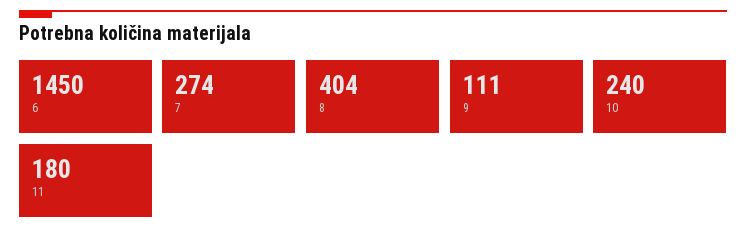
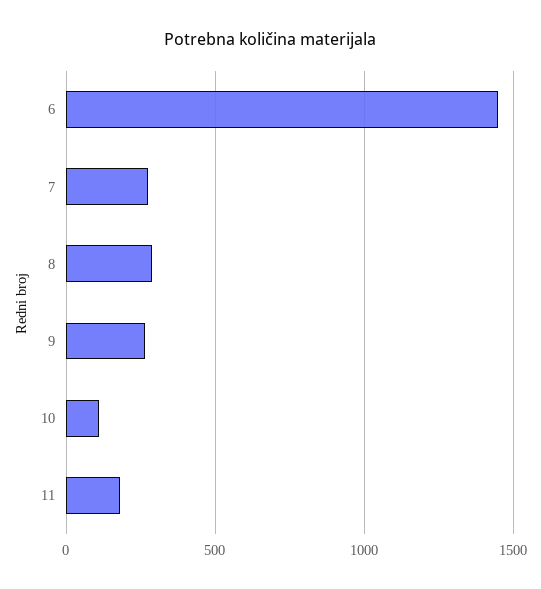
8: 404 -> 300
9: 111 -> 250
10: 240 -> 100

